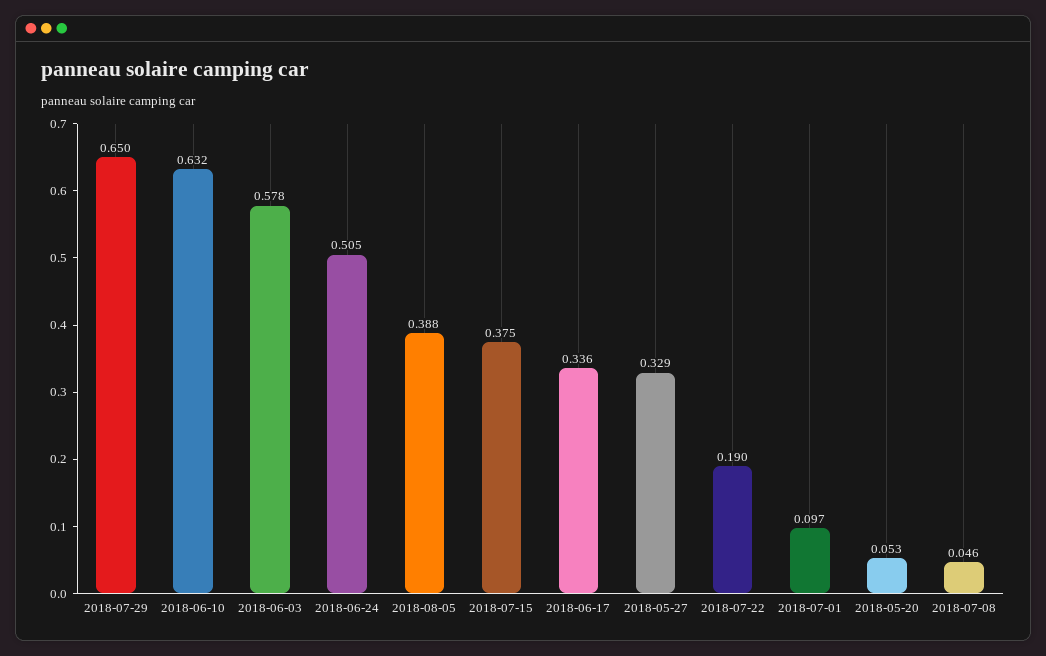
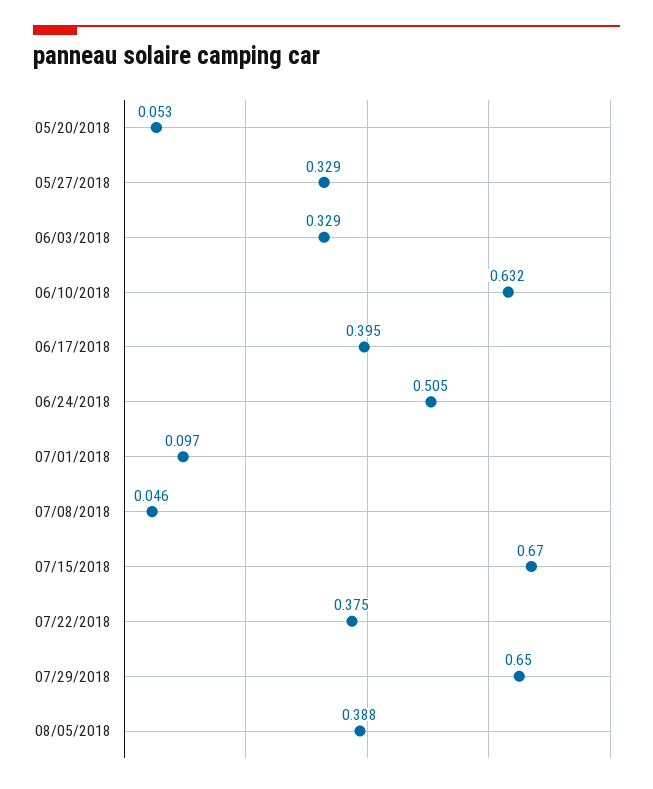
2018-06-03: 0.578 -> 0.329
2018-07-15: 0.375 -> 0.67
2018-06-17: 0.336 -> 0.395
2018-07-22: 0.19 -> 0.375

